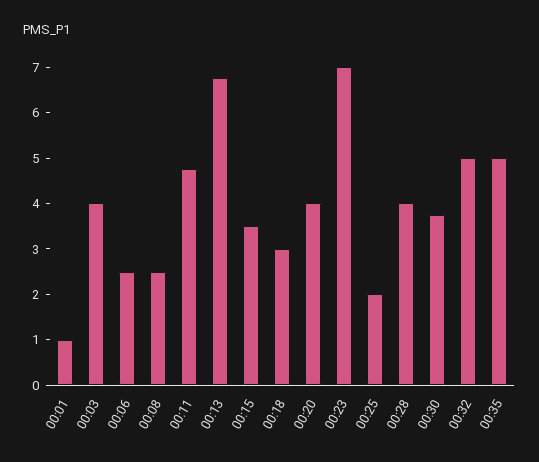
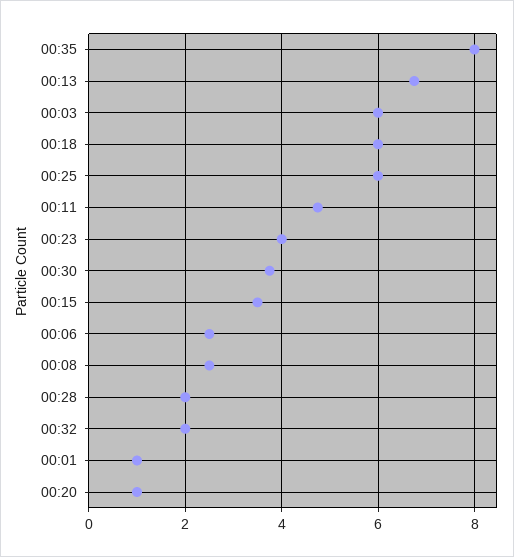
00:03: 4 -> 6
00:18: 3 -> 6
00:20: 4 -> 1
00:23: 7 -> 4
00:25: 2 -> 6
00:28: 4 -> 2
00:32: 5 -> 2
00:35: 5 -> 8

